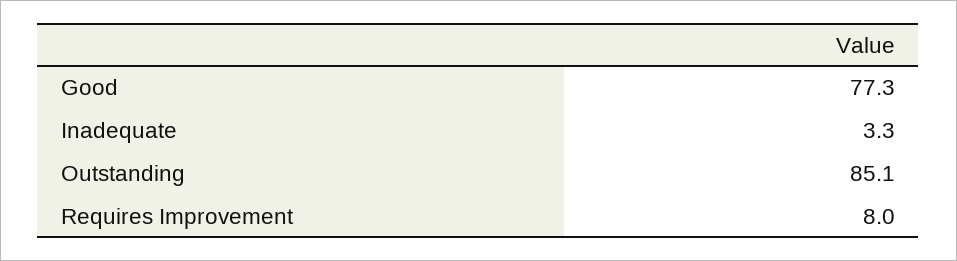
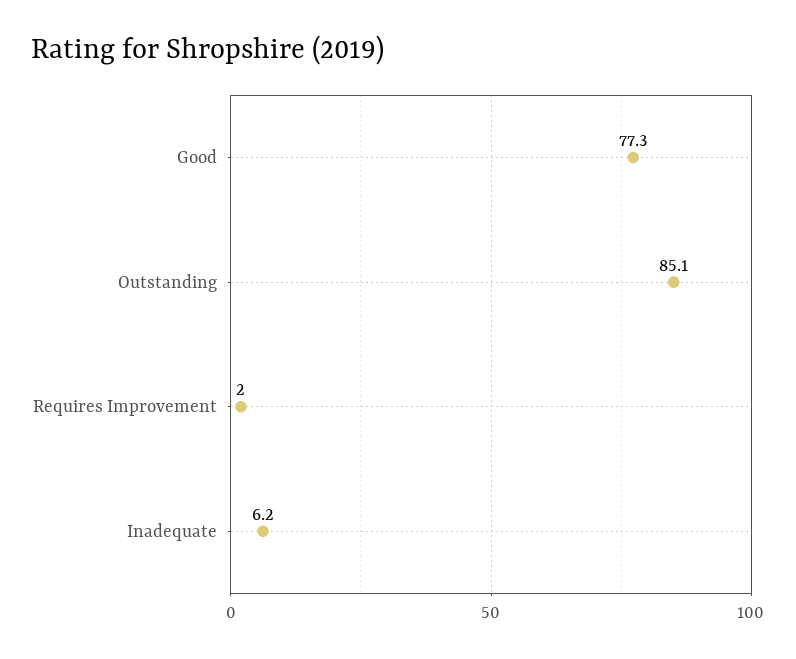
Inadequate: 3.3 -> 6.2
Requires Improvement: 8 -> 2

